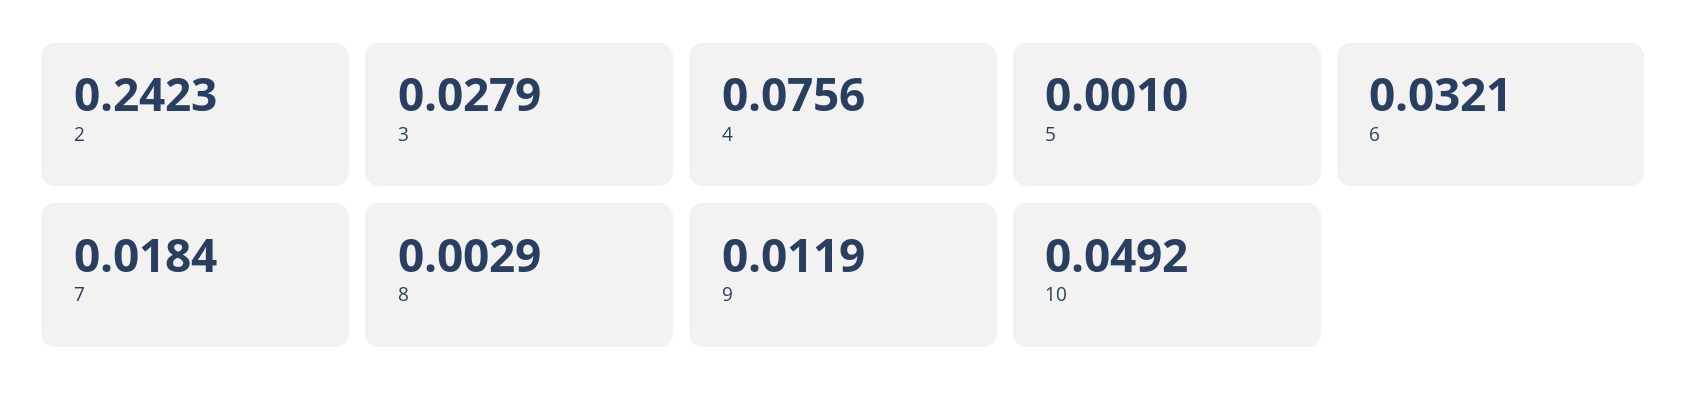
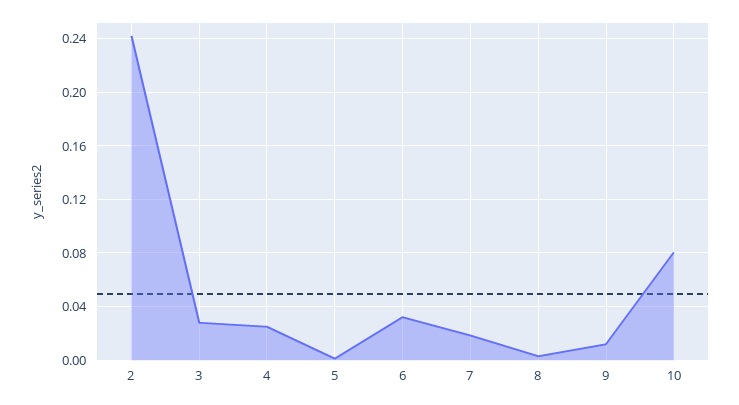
4: 0.0756 -> 0.025
10: 0.0492 -> 0.08

